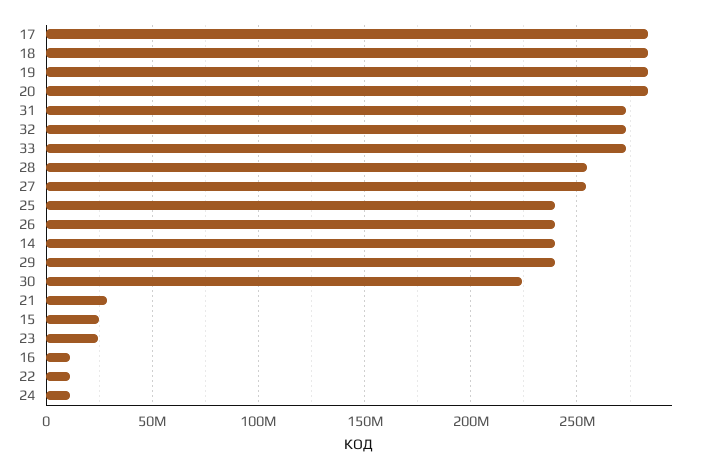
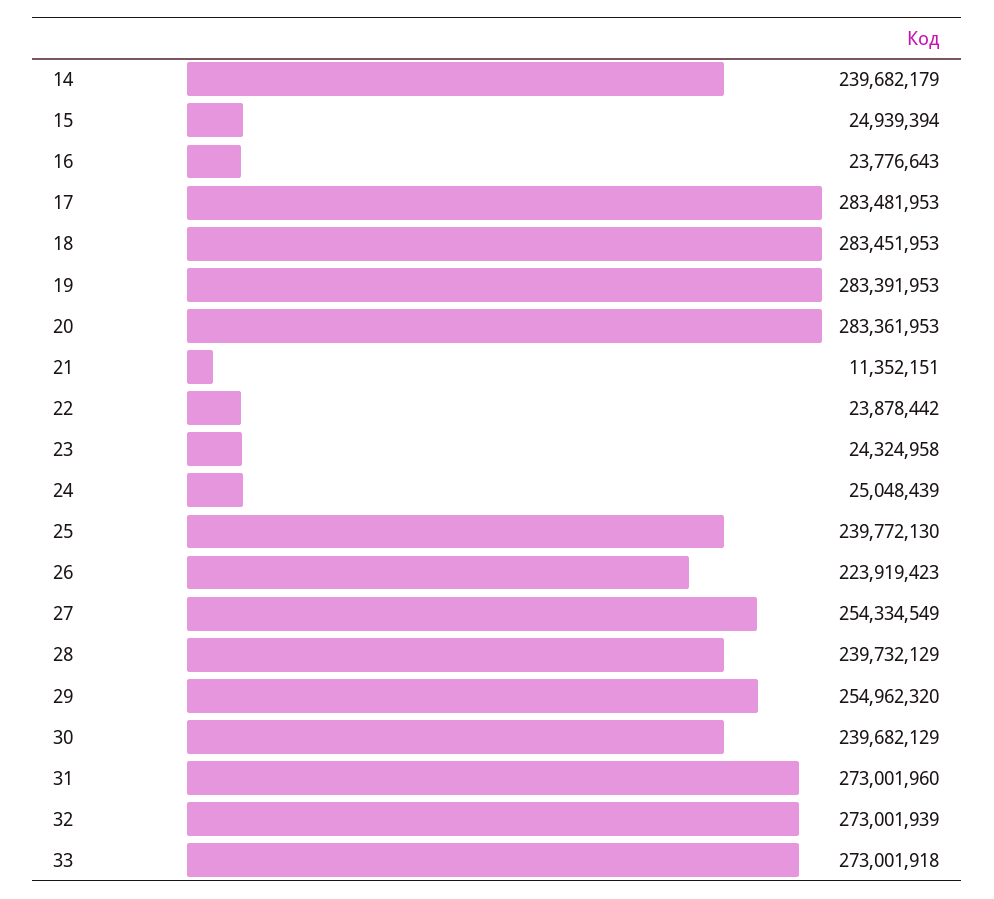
28: 255000000 -> 239732129
26: 240000000 -> 223919423
29: 240000000 -> 254962320
30: 225000000 -> 239682129
21: 30000000 -> 11352151
16: 10000000 -> 23776643
22: 10000000 -> 23878442
24: 10000000 -> 25048439

